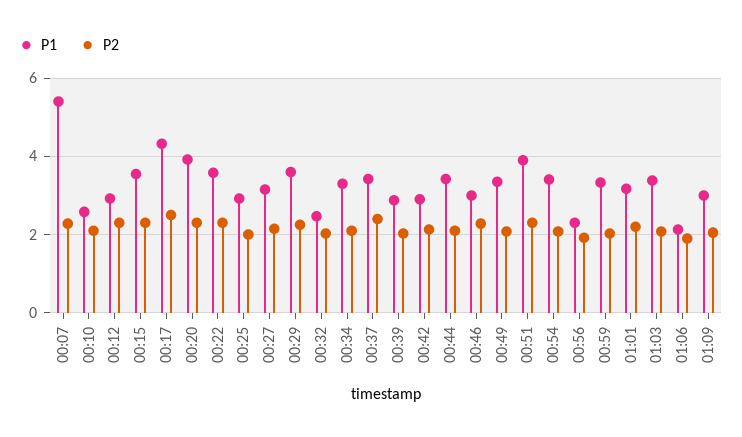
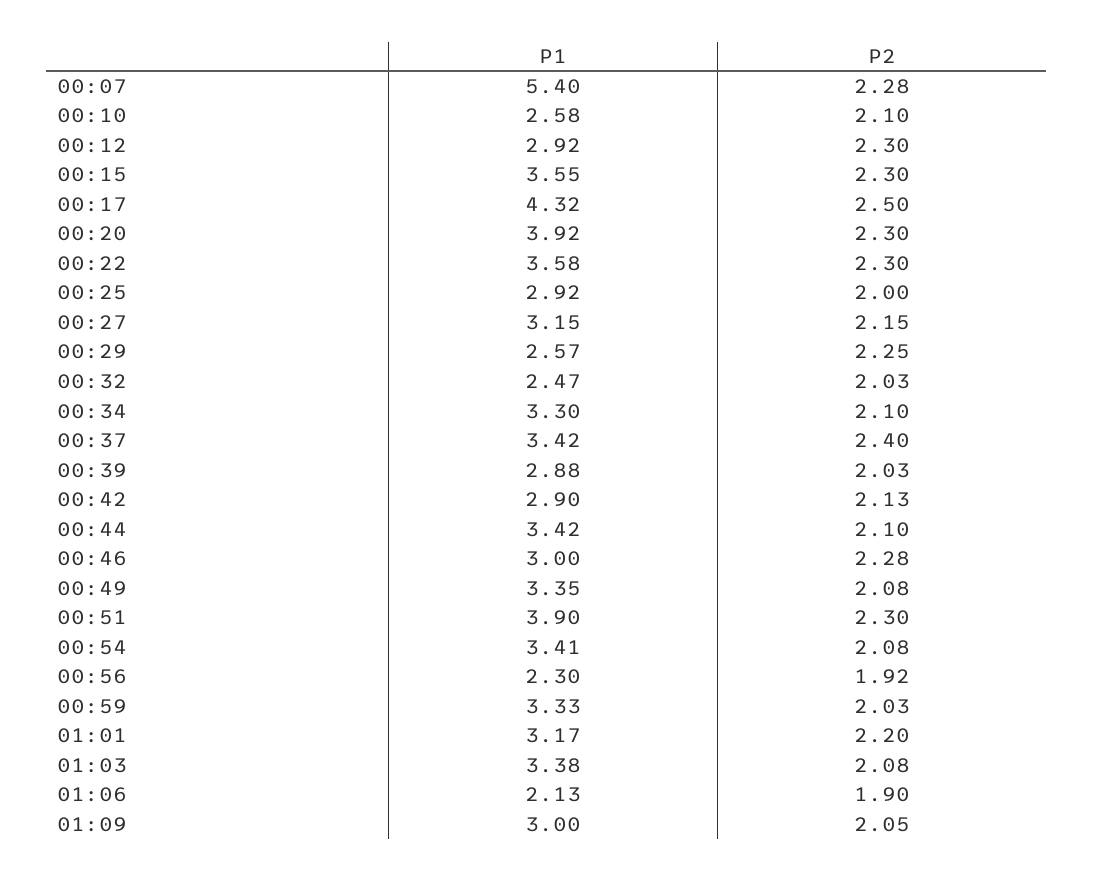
P1, 00:29: 3.6 -> 2.57

